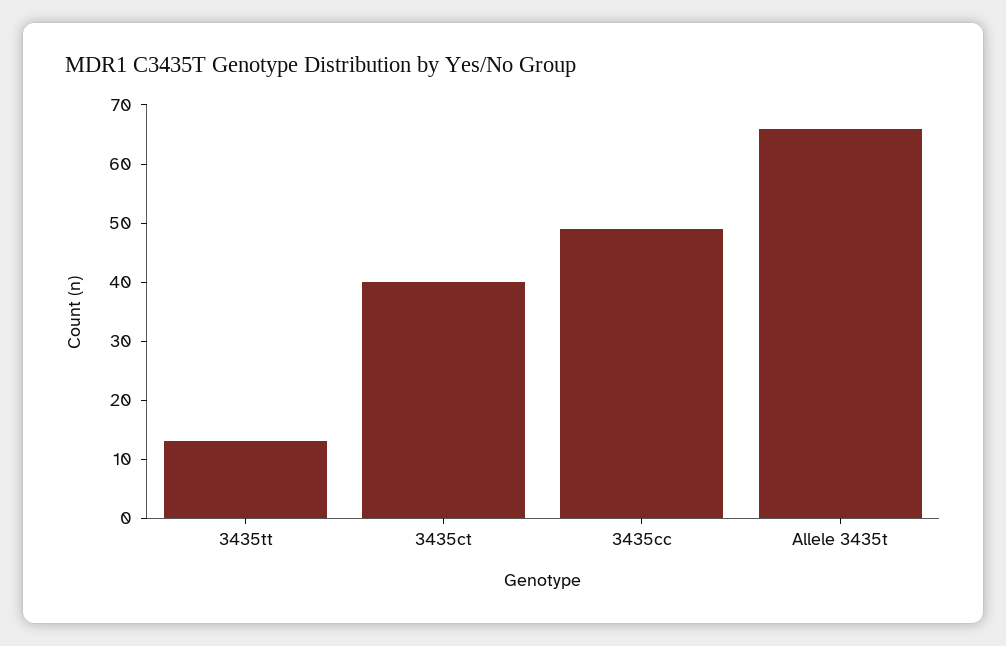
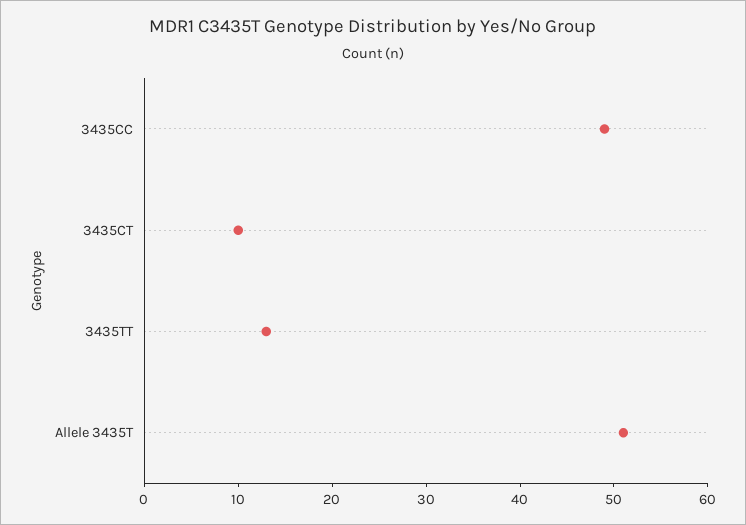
3435ct: 40 -> 10
Allele 3435t: 65 -> 51

